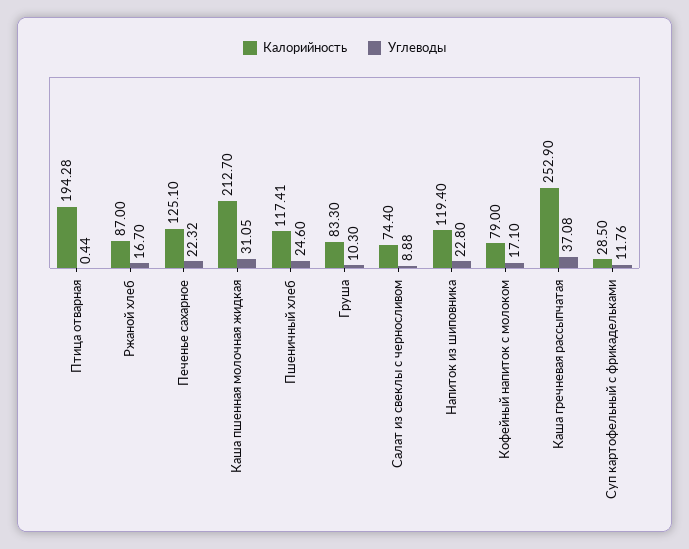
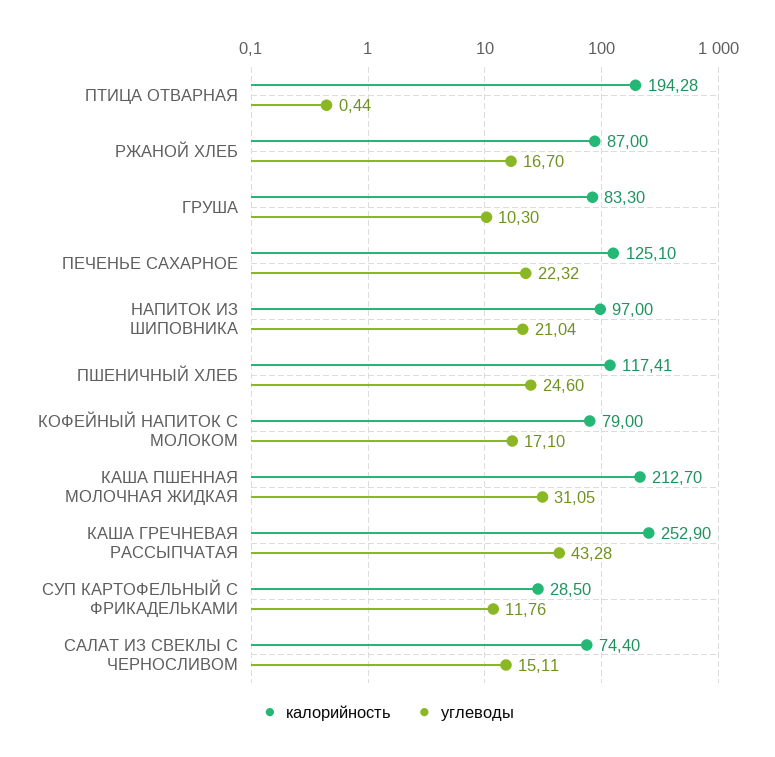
Углеводы, Салат из свеклы с черносливом: 8.88 -> 15.11
Калорийность, Напиток из шиповника: 119.4 -> 97
Углеводы, Напиток из шиповника: 22.8 -> 21.04
Углеводы, Каша гречневая рассыпчатая: 37.08 -> 43.28

